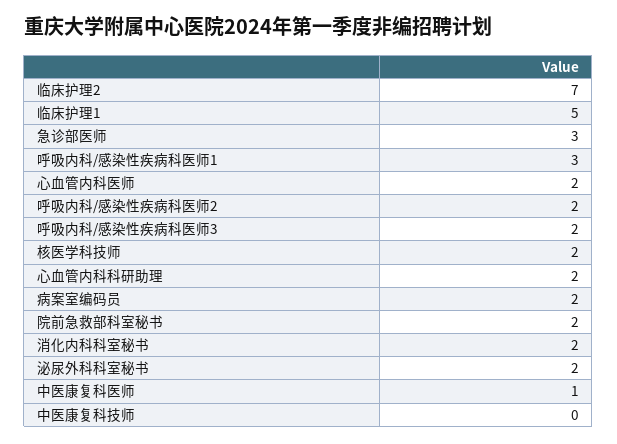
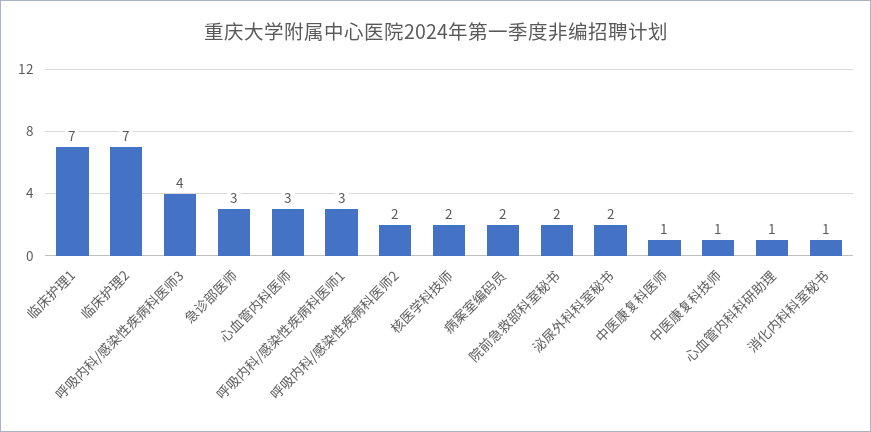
临床护理1: 5 -> 7
心血管内科医师: 2 -> 3
呼吸内科/感染性疾病科医师3: 2 -> 4
心血管内科科研助理: 2 -> 1
消化内科科室秘书: 2 -> 1
中医康复科技师: 0 -> 1

